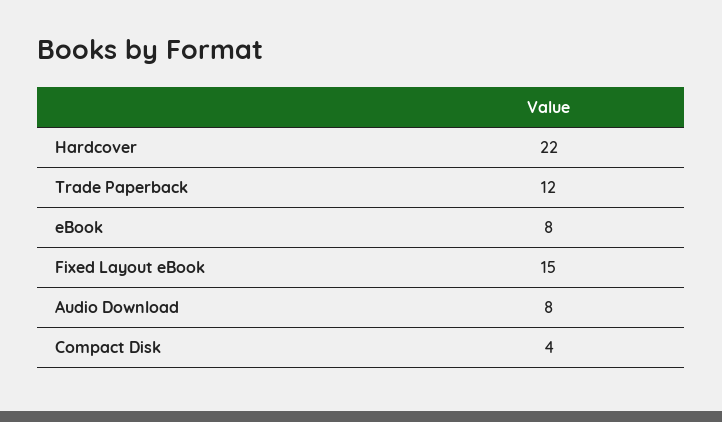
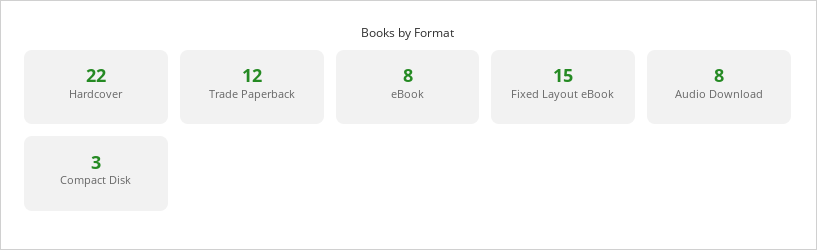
Compact Disk: 4 -> 3

